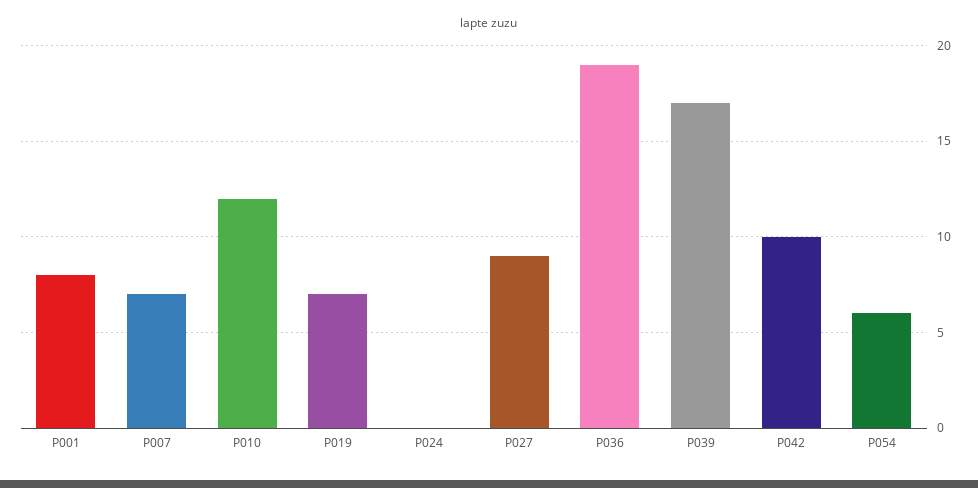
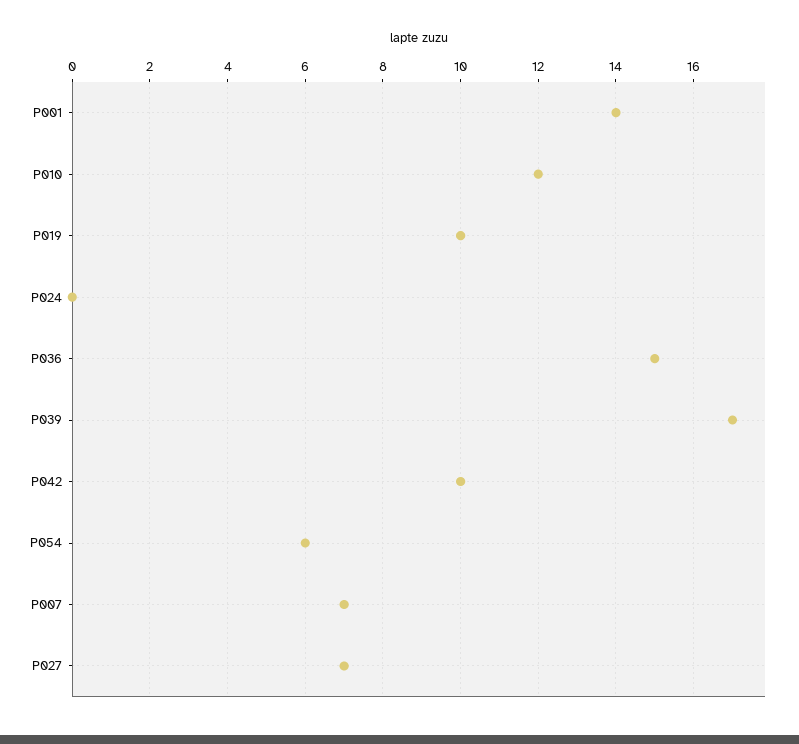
P001: 8 -> 14
P019: 7 -> 10
P027: 9 -> 7
P036: 19 -> 15

